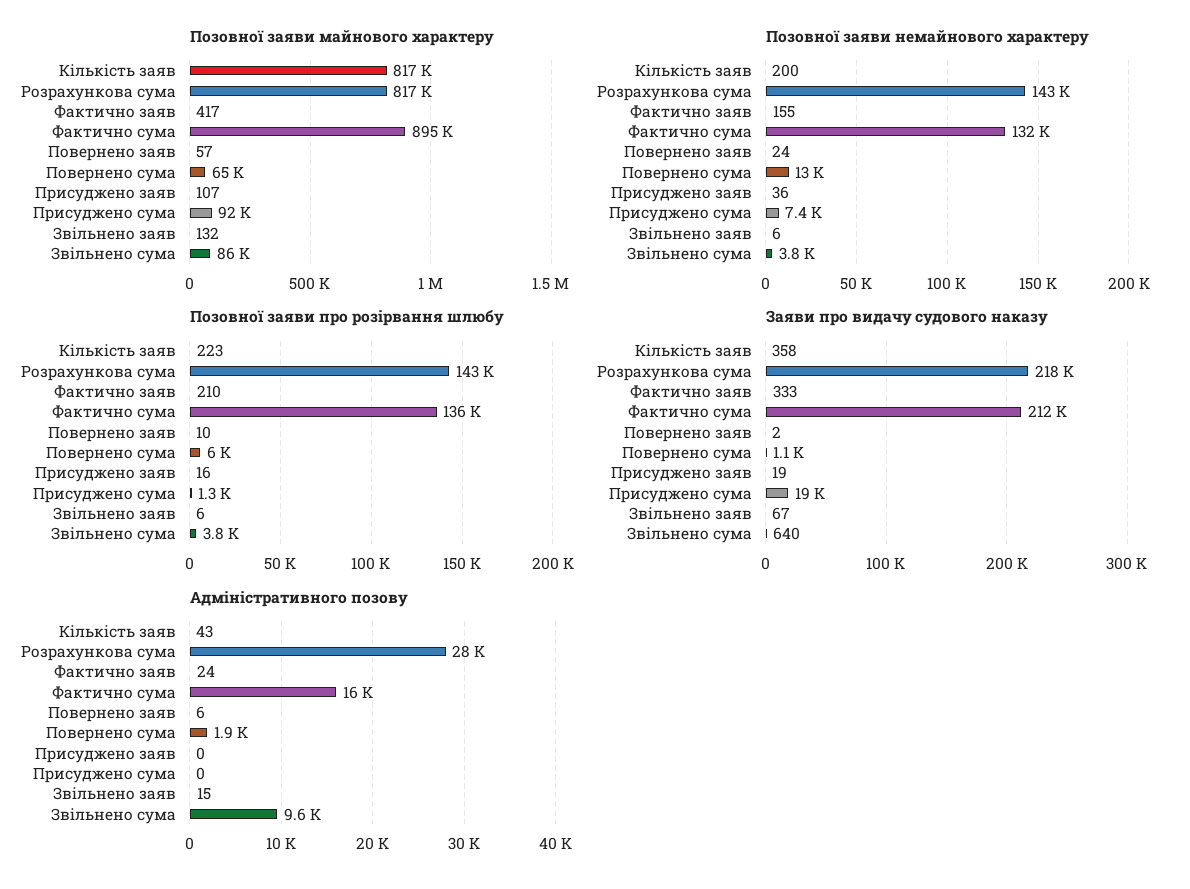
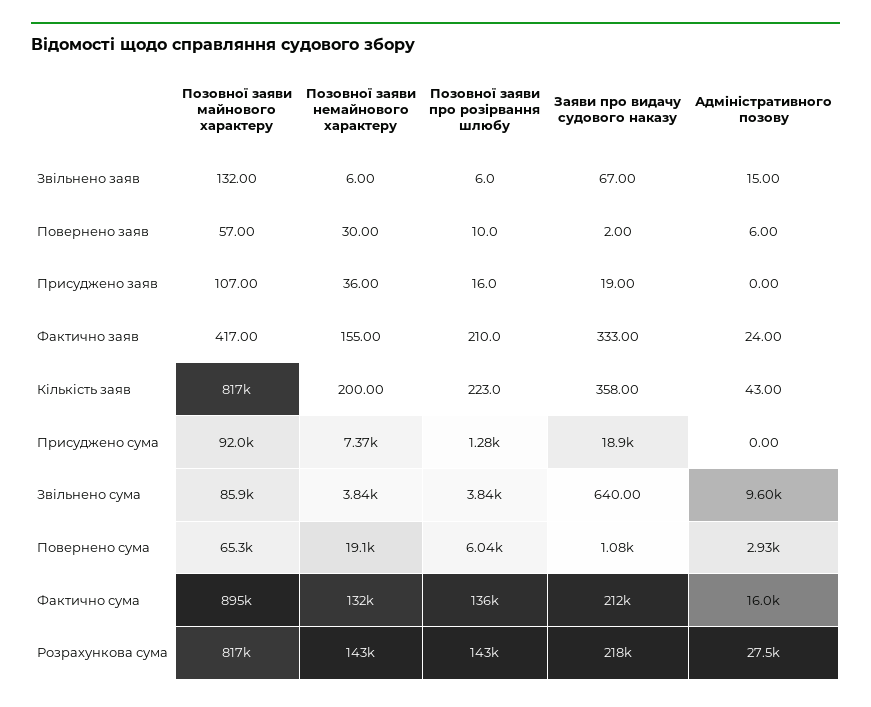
Позовної заяви немайнового характеру, Повернено заяв: 24 -> 30
Позовної заяви немайнового характеру, Повернено сума: 13000 -> 19100
Адміністративного позову, Повернено сума: 1900 -> 2930

